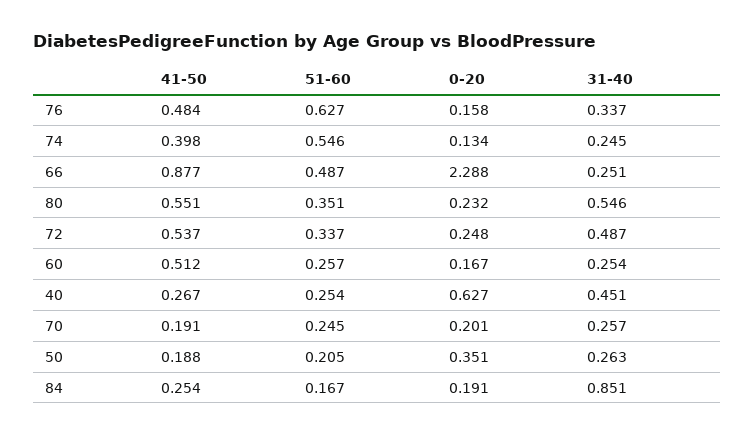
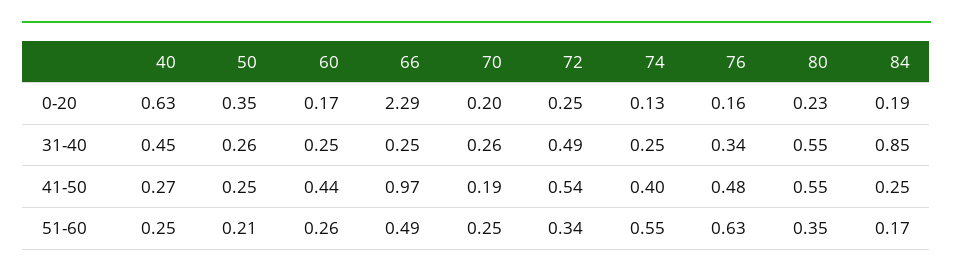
41-50, 66: 0.877 -> 0.97
41-50, 60: 0.512 -> 0.44
41-50, 50: 0.188 -> 0.25

